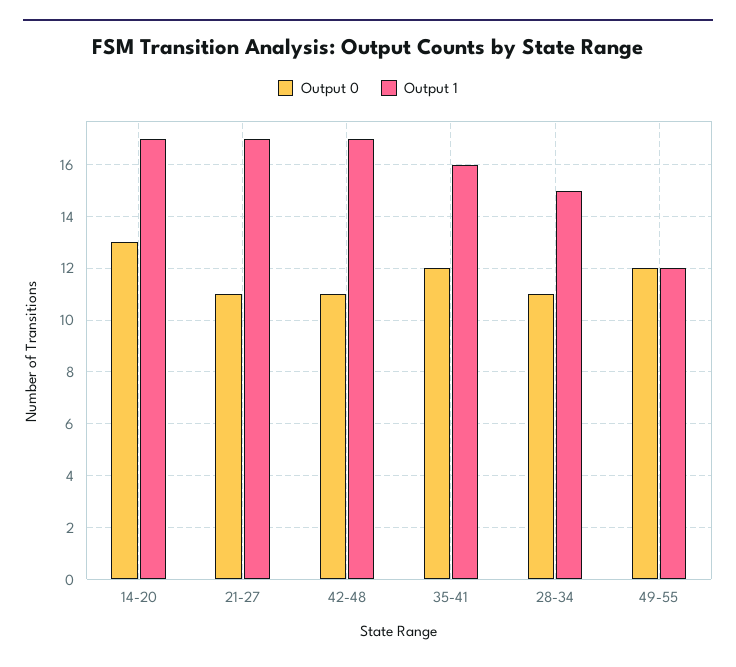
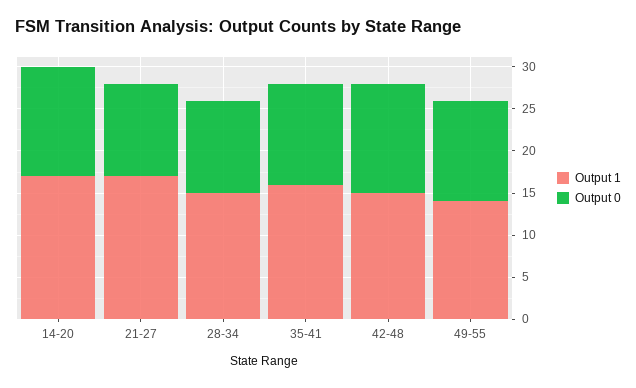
Output 0, 42-48: 11 -> 13
Output 1, 42-48: 17 -> 15
Output 1, 49-55: 12 -> 14

